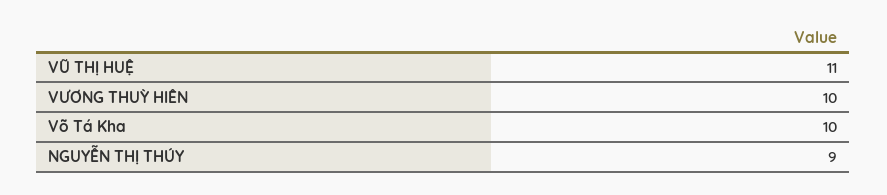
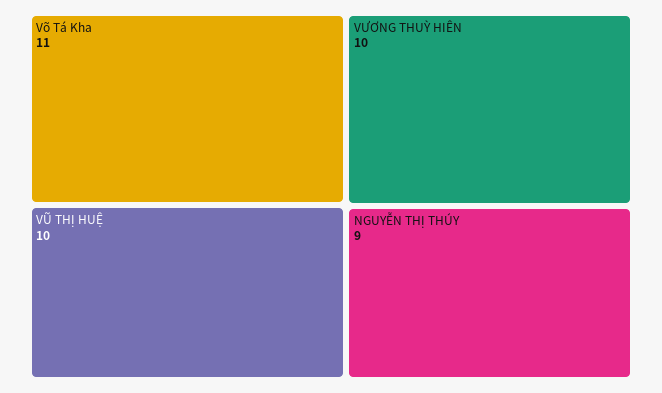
VŨ THỊ HUỆ: 11 -> 10
Võ Tá Kha: 10 -> 11

